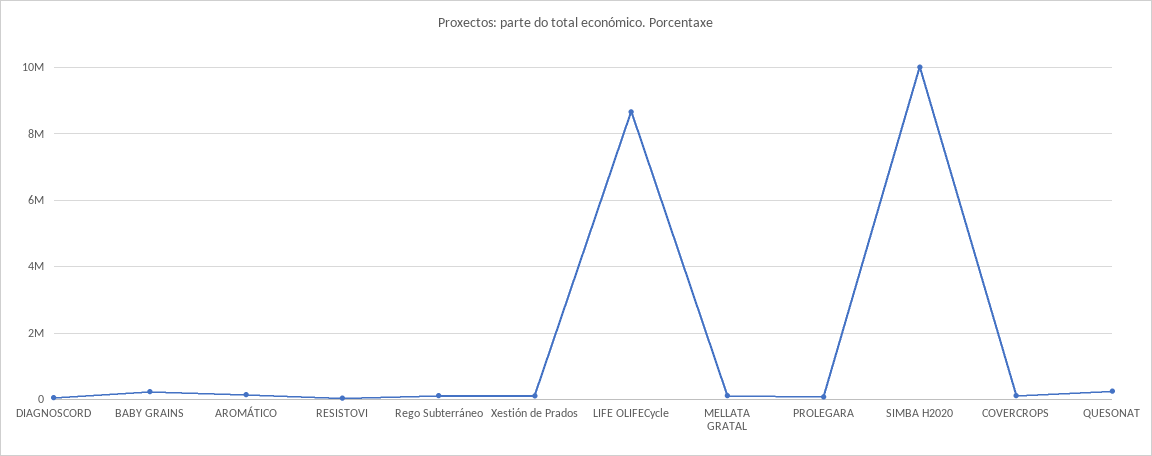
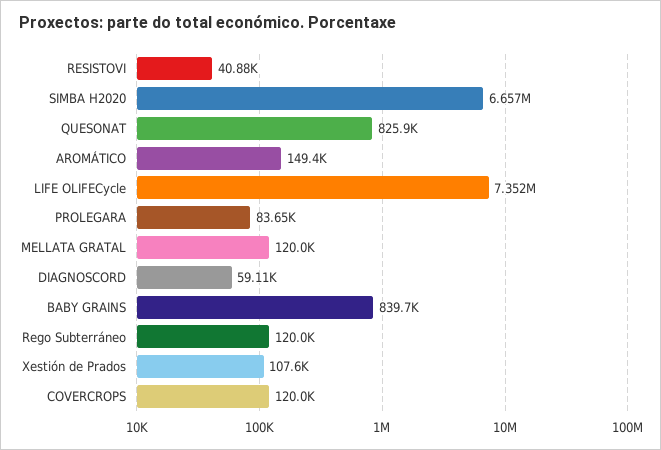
BABY GRAINS: 200000 -> 839700
LIFE OLIFECycle: 8600000 -> 7352000
SIMBA H2020: 10000000 -> 6657000
QUESONAT: 200000 -> 825900

